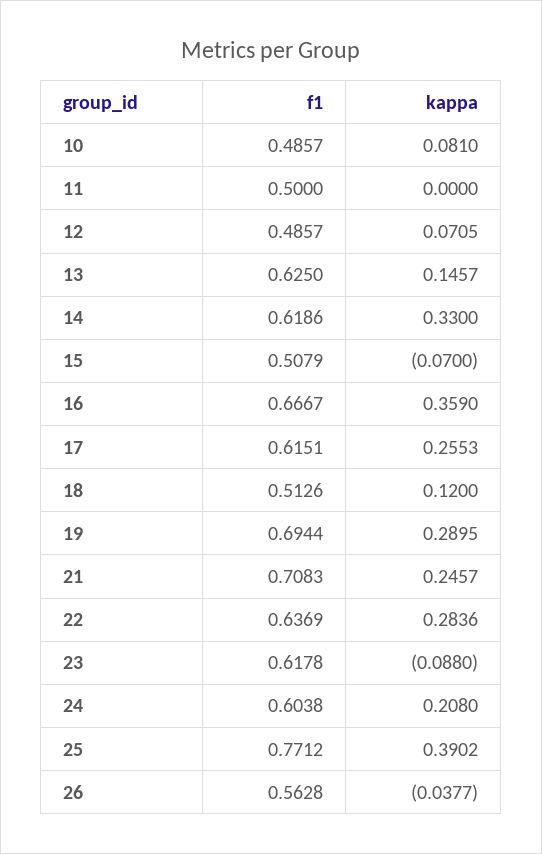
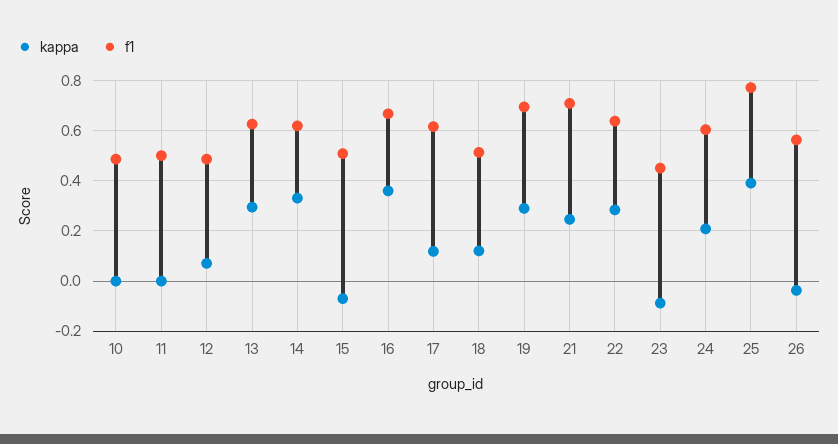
kappa, 10: 0.081 -> 0
kappa, 13: 0.1457 -> 0.3
kappa, 17: 0.2553 -> 0.125
f1, 23: 0.6178 -> 0.45

